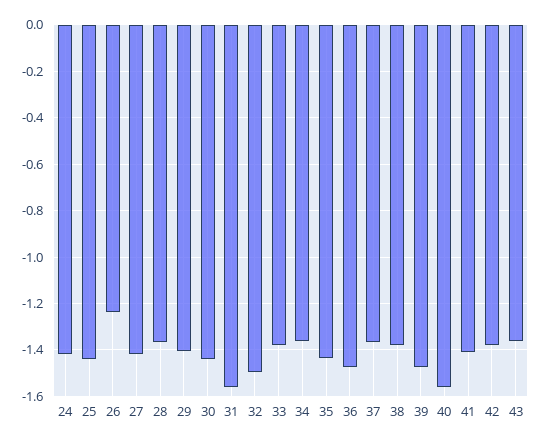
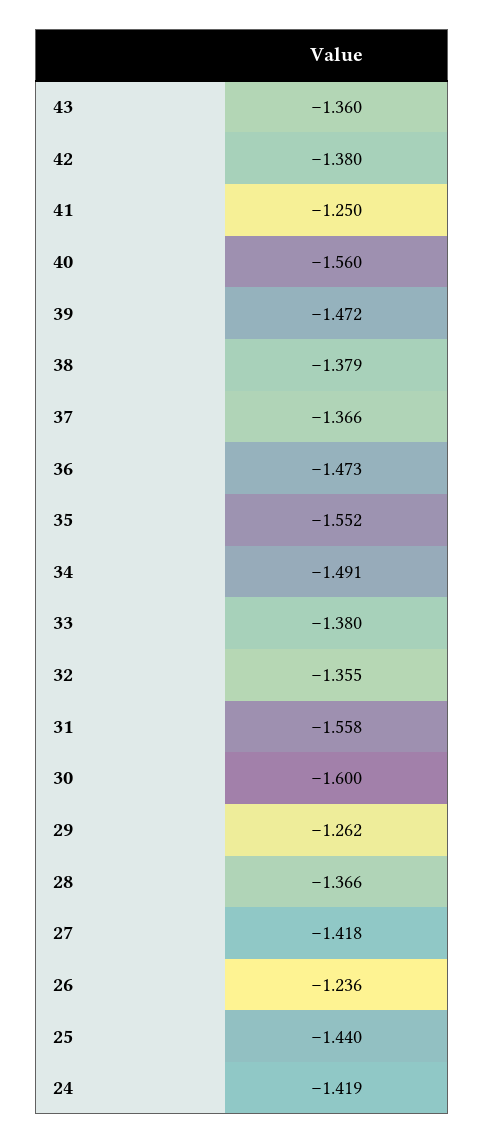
29: -1.4 -> -1.262
30: -1.45 -> -1.6
32: -1.5 -> -1.355
34: -1.35 -> -1.491
35: -1.45 -> -1.552
41: -1.4 -> -1.25

